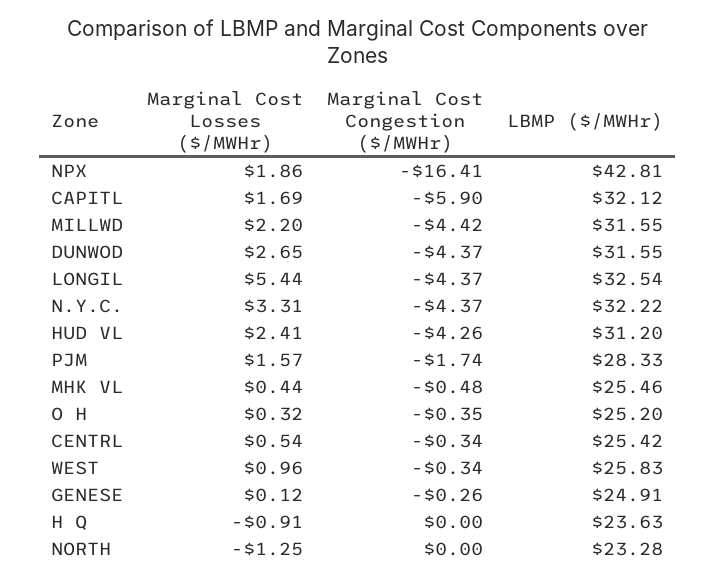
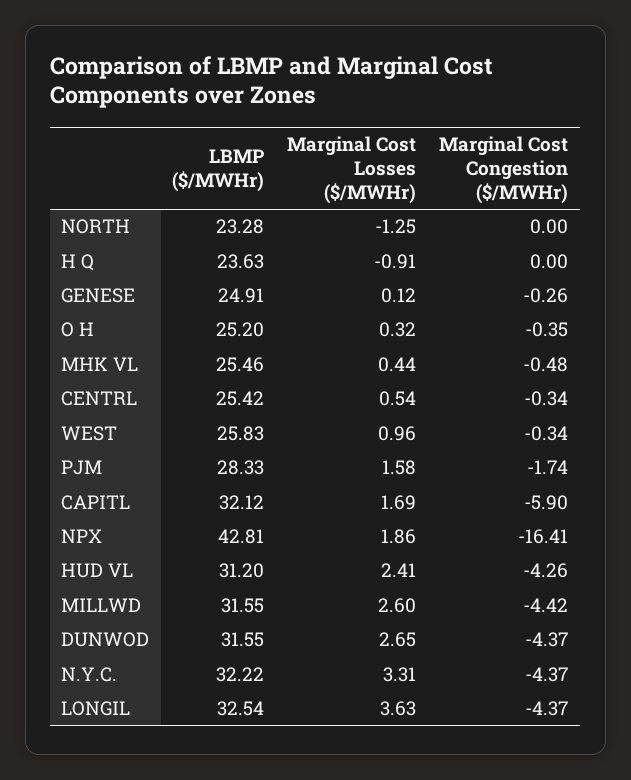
Marginal Cost Losses ($/MWHr), MILLWD: 2.2 -> 2.6
Marginal Cost Losses ($/MWHr), LONGIL: 5.44 -> 3.63
Marginal Cost Losses ($/MWHr), PJM: 1.57 -> 1.58

